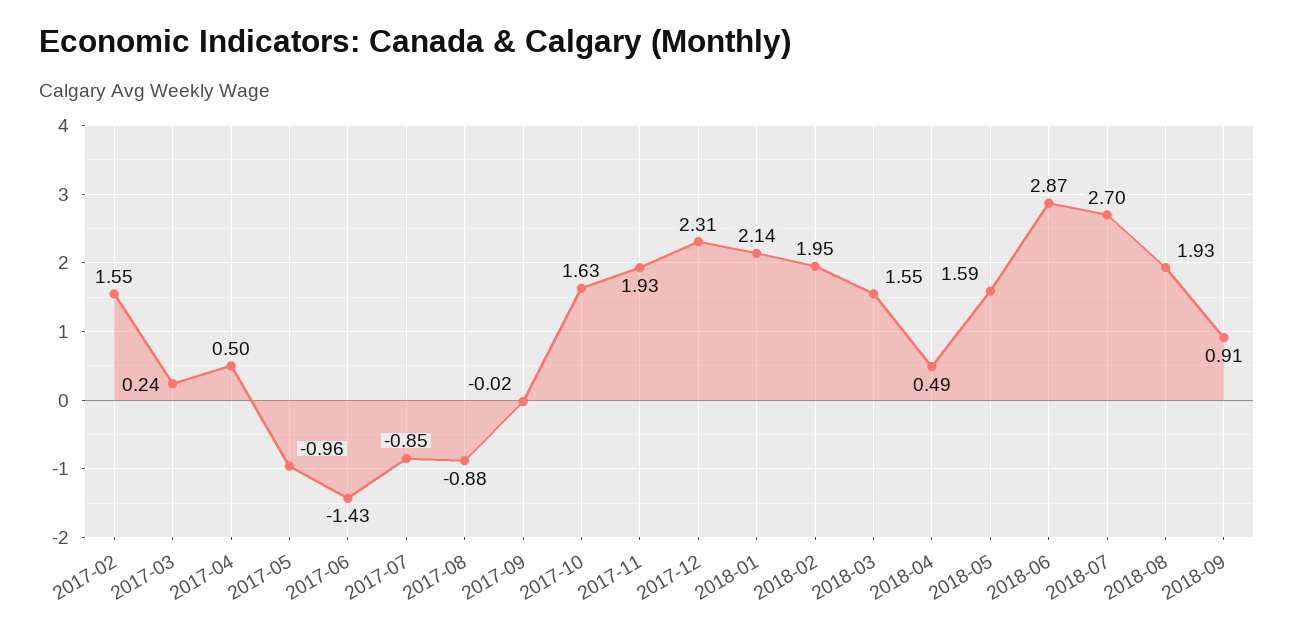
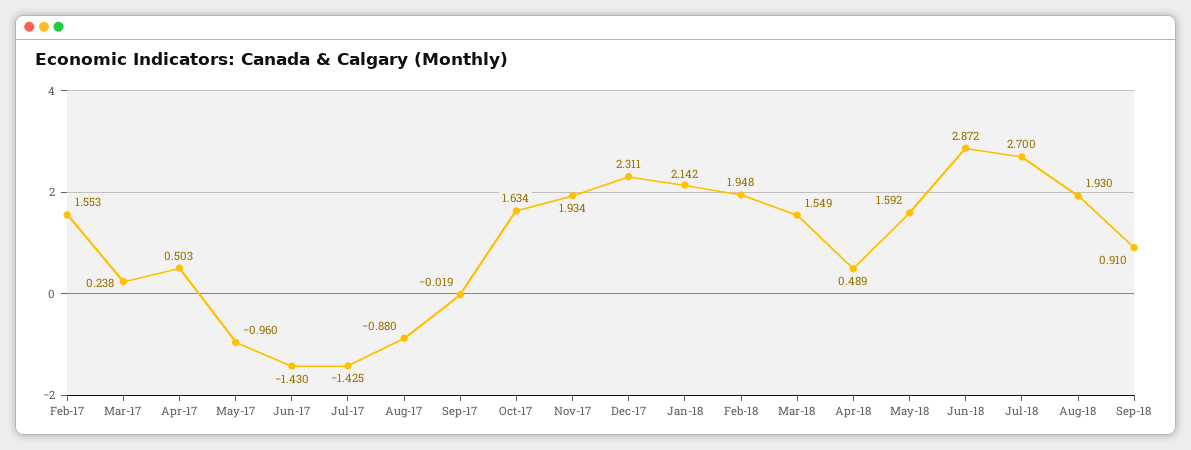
2017-07: -0.85 -> -1.425

